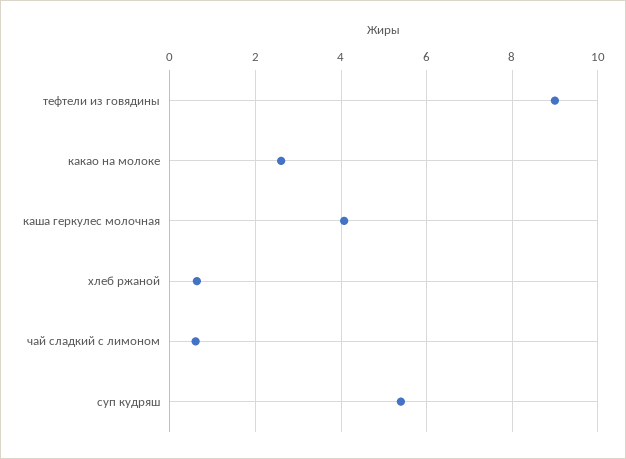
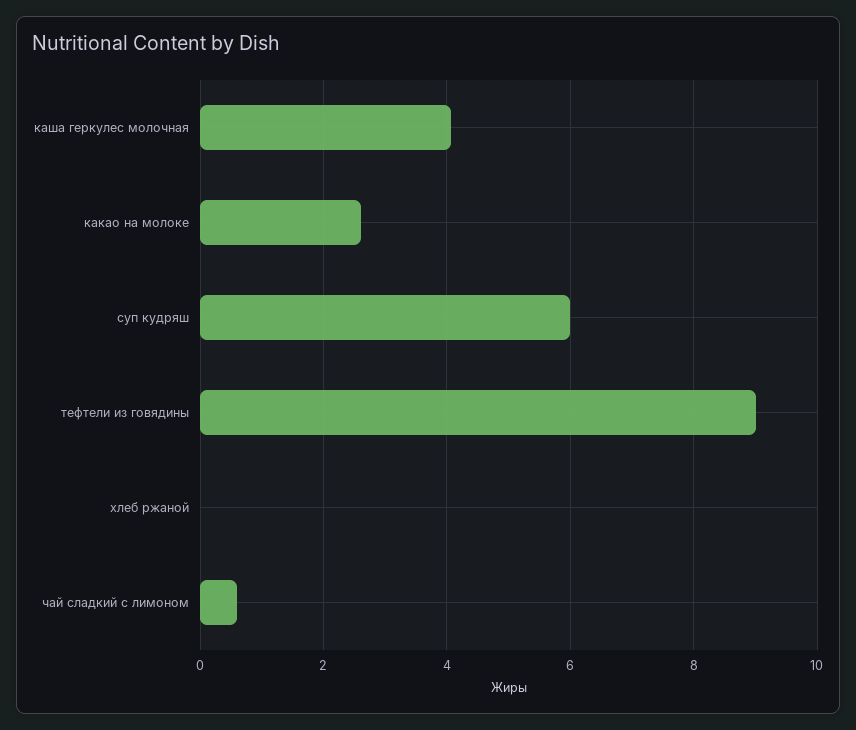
хлеб ржаной: 0.6 -> 0
суп кудряш: 5.4 -> 6

